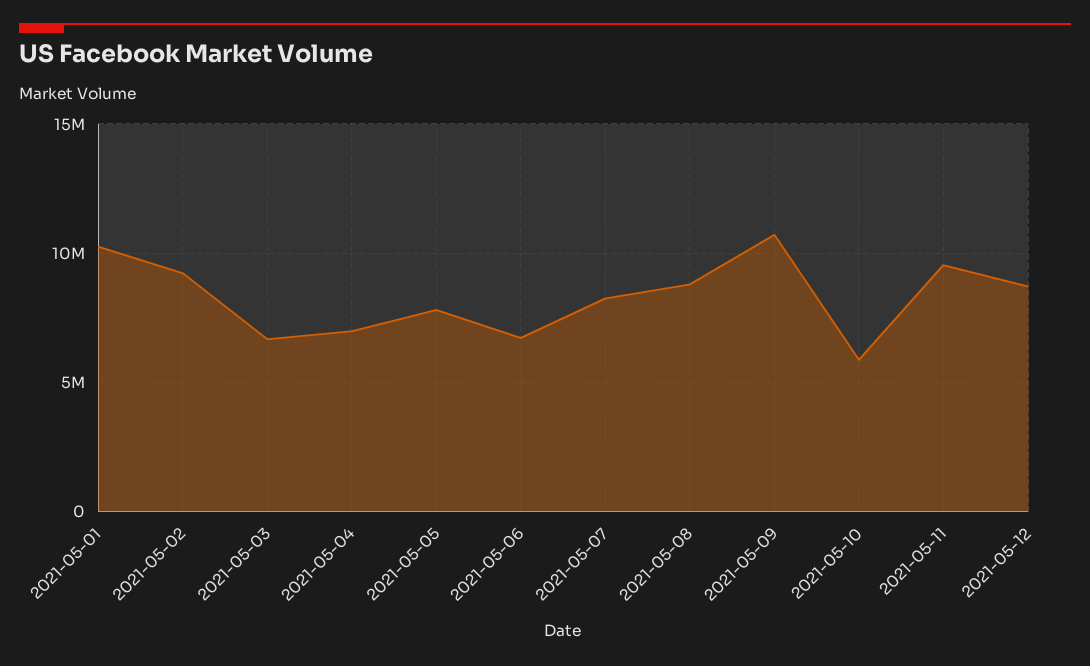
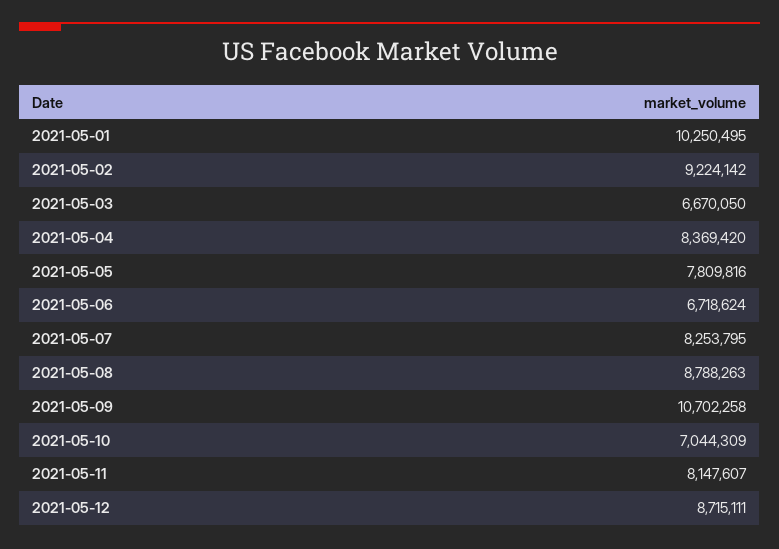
2021-05-04: 7000000 -> 8369420
2021-05-10: 6000000 -> 7044309
2021-05-11: 9500000 -> 8147607

